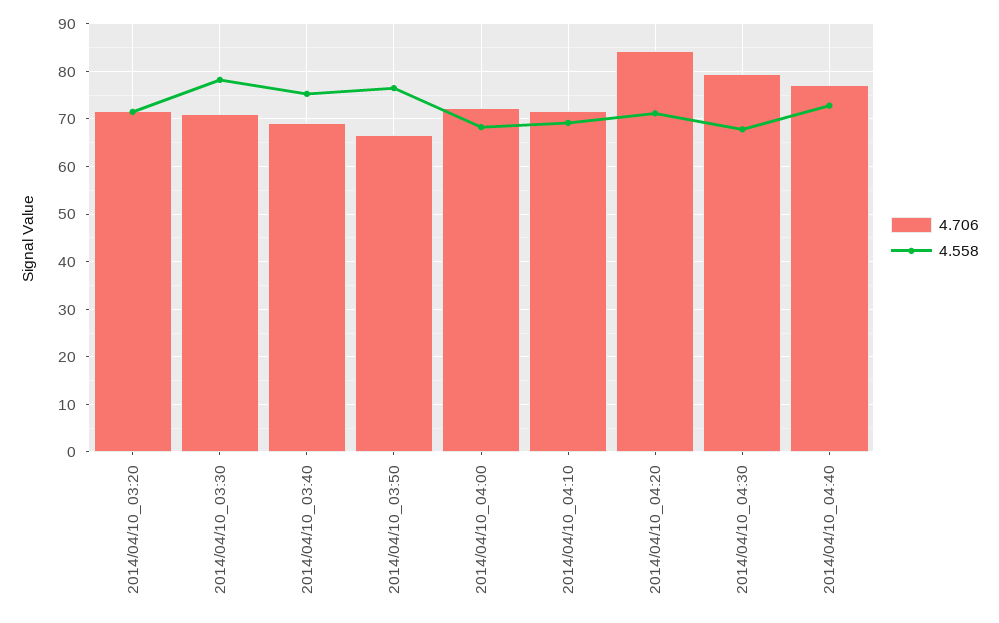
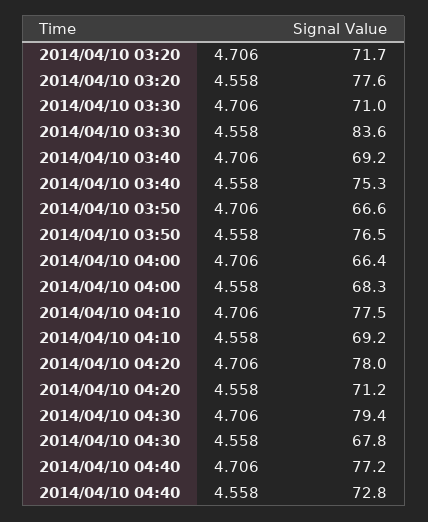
4.558, 2014/04/10_03:20: 72 -> 77.6
4.558, 2014/04/10_03:30: 78 -> 83.6
4.706, 2014/04/10_04:00: 72 -> 66.4
4.706, 2014/04/10_04:10: 72 -> 77.5
4.706, 2014/04/10_04:20: 84 -> 78

